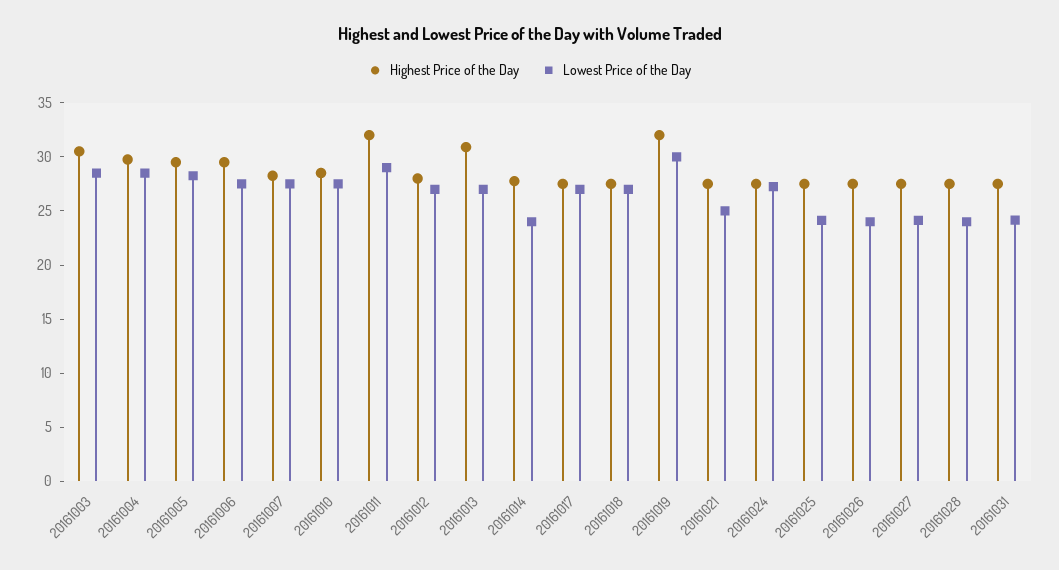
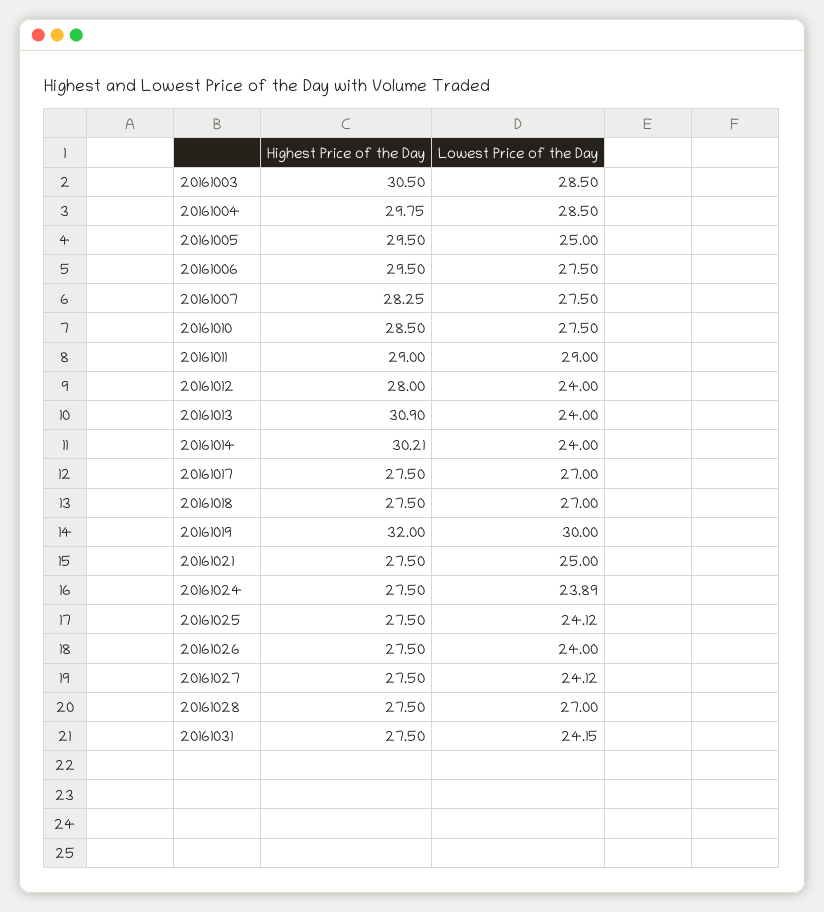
Lowest Price of the Day, 20161005: 28 -> 25
Highest Price of the Day, 20161011: 32 -> 29
Lowest Price of the Day, 20161012: 27 -> 24
Lowest Price of the Day, 20161013: 27 -> 24
Highest Price of the Day, 20161014: 28 -> 30.21
Lowest Price of the Day, 20161024: 27 -> 23.89
Lowest Price of the Day, 20161028: 24 -> 27

